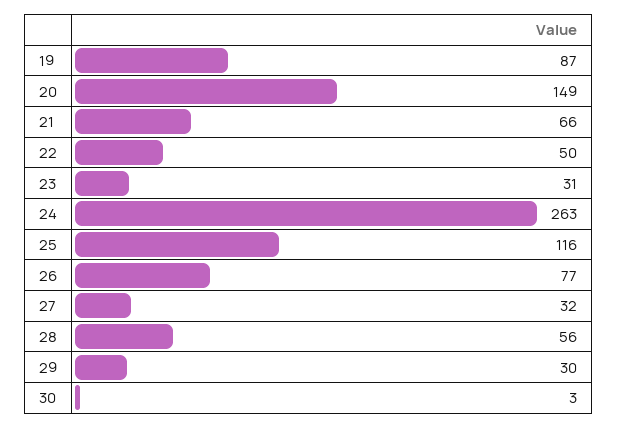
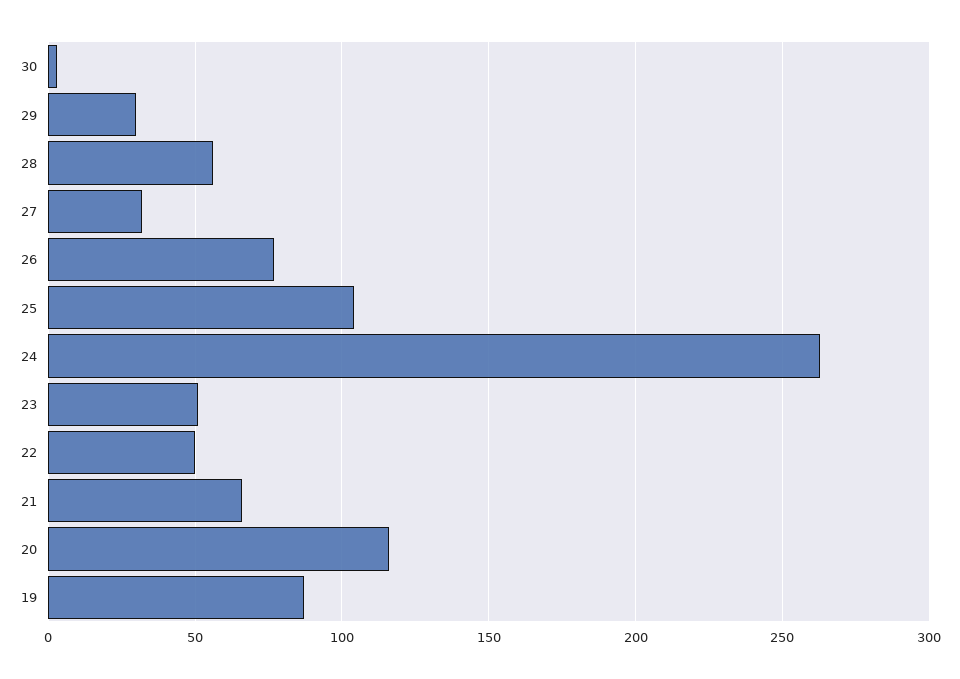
20: 149 -> 115
23: 31 -> 50
25: 116 -> 105

